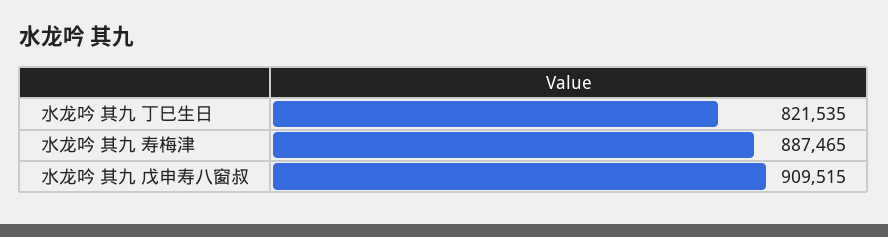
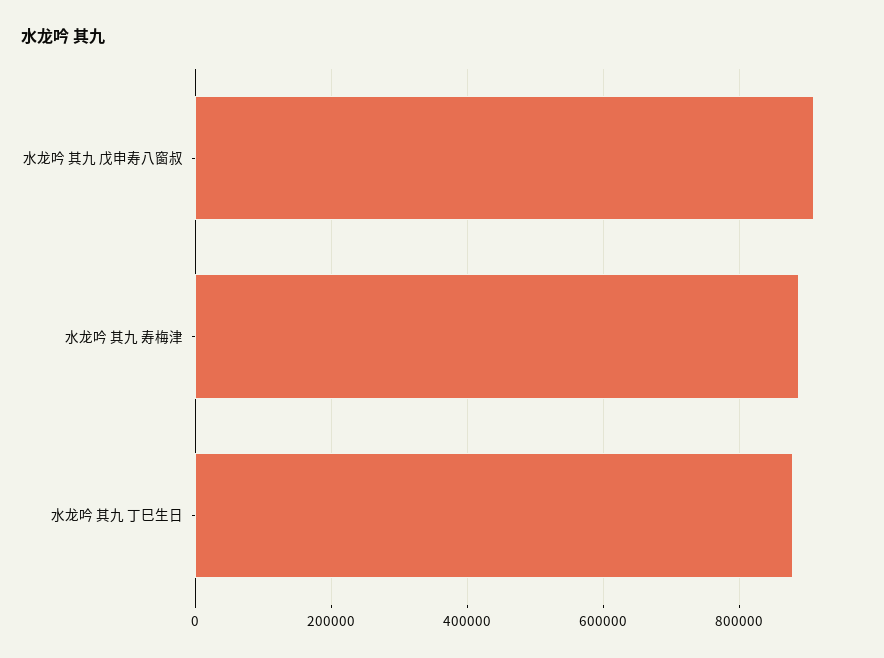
水龙吟 其九 丁巳生日: 821535 -> 880000

